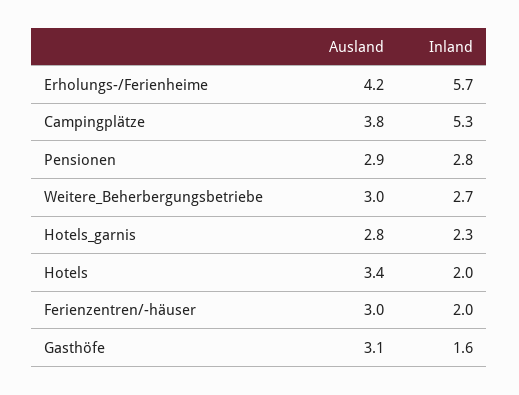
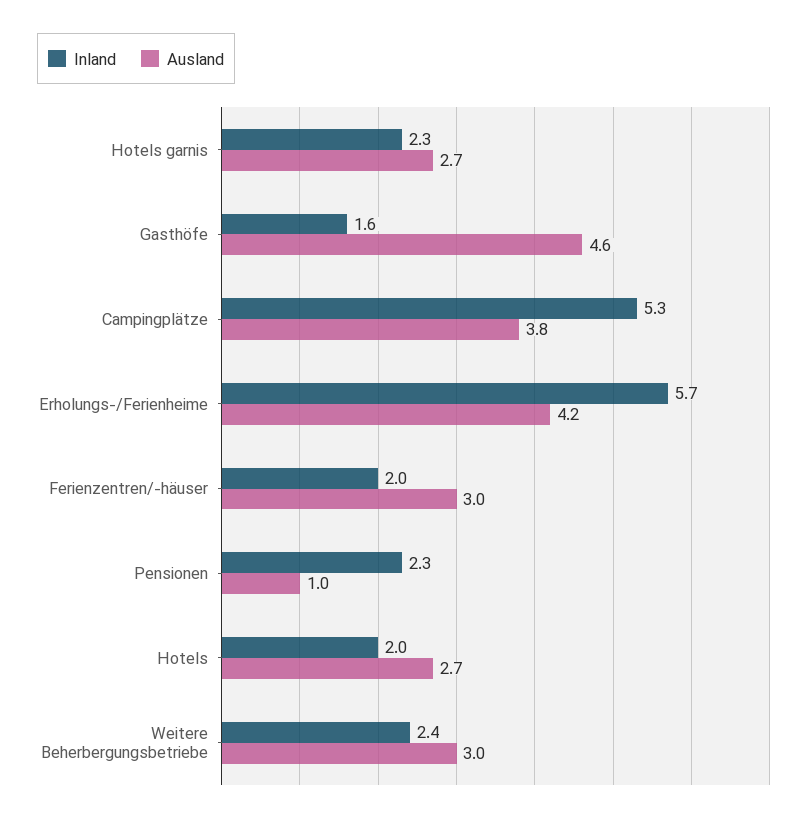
Ausland, Pensionen: 2.9 -> 1
Inland, Pensionen: 2.8 -> 2.3
Inland, Weitere_Beherbergungsbetriebe: 2.7 -> 2.4
Ausland, Hotels_garnis: 2.8 -> 2.7
Ausland, Hotels: 3.4 -> 2.7
Ausland, Gasthöfe: 3.1 -> 4.6

